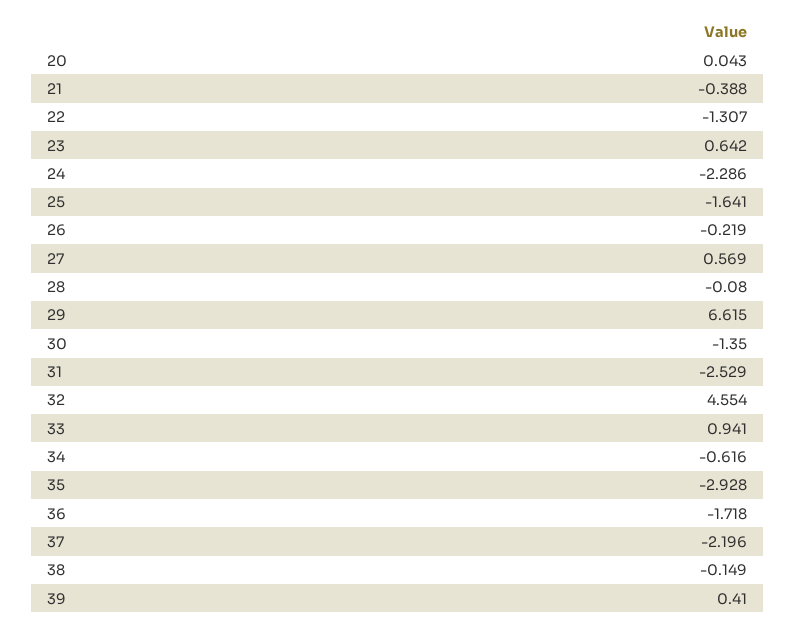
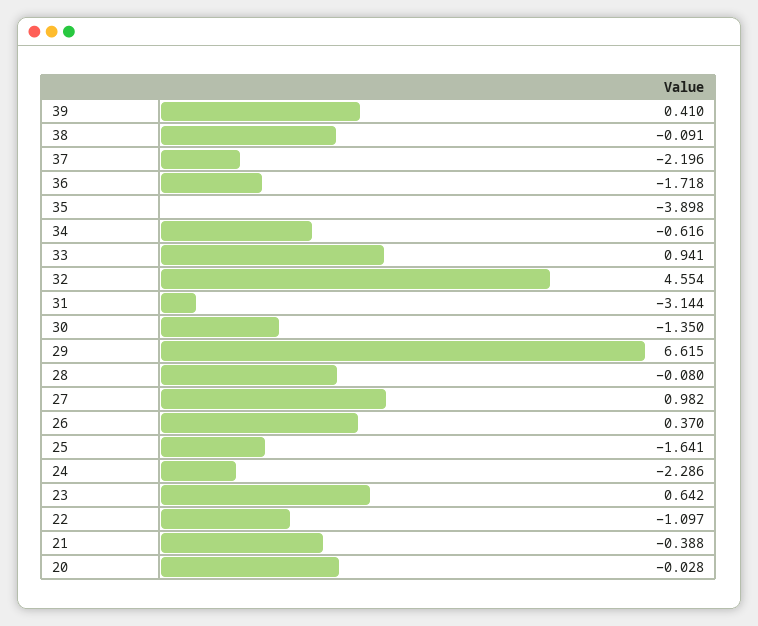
20: 0.043 -> -0.028
22: -1.307 -> -1.097
26: -0.219 -> 0.37
27: 0.569 -> 0.982
31: -2.529 -> -3.144
35: -2.928 -> -3.898
38: -0.149 -> -0.091

